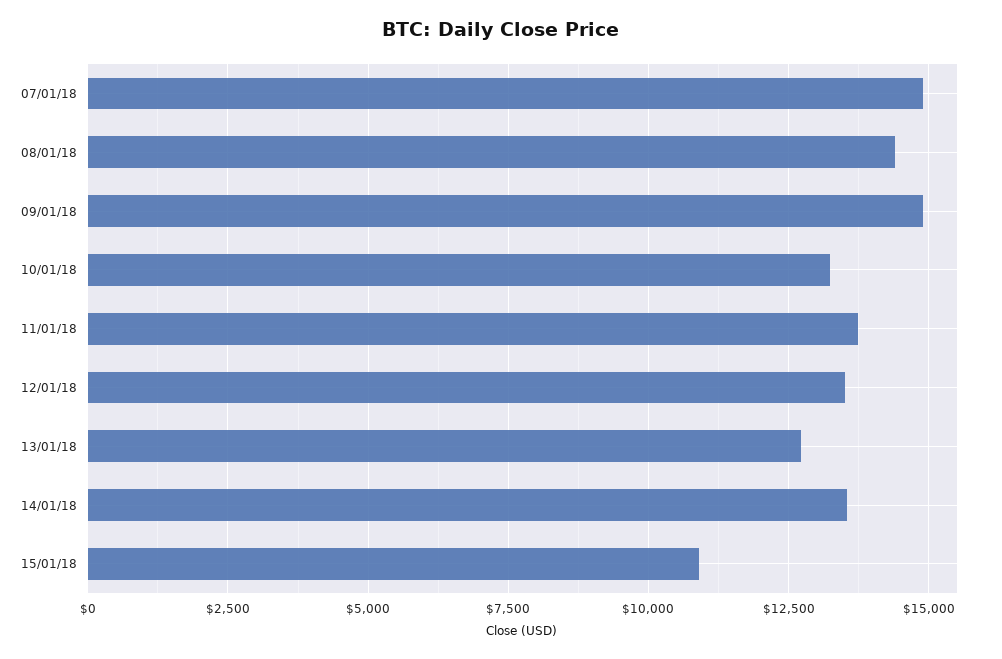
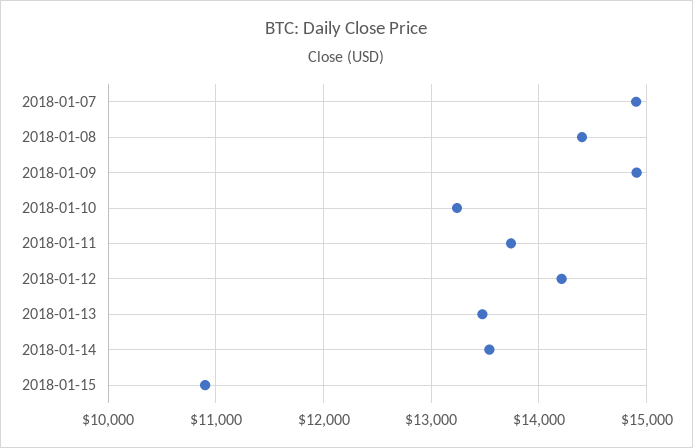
12/01/18: 13500 -> 14200
13/01/18: 12750 -> 13500

